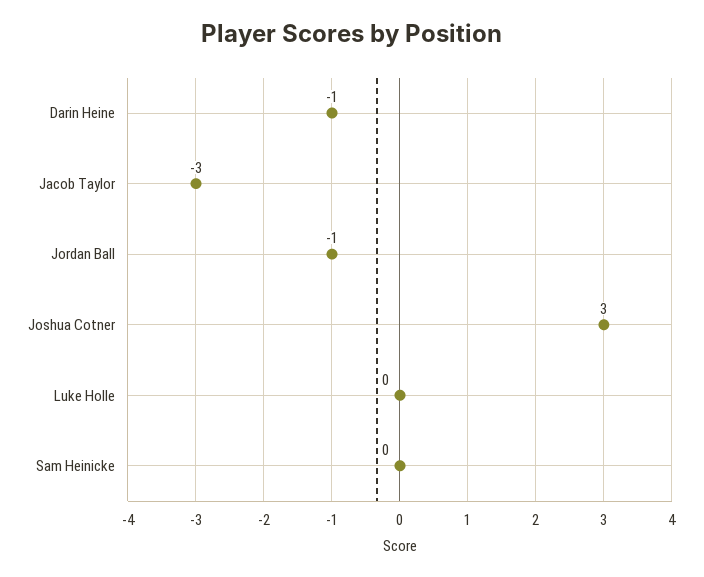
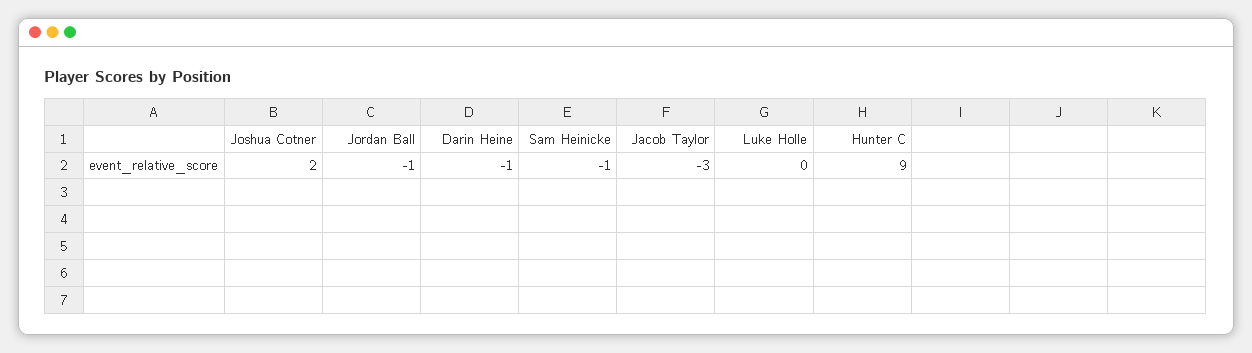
Joshua Cotner: 3 -> 2
Sam Heinicke: 0 -> -1
Hunter C: none -> 9

